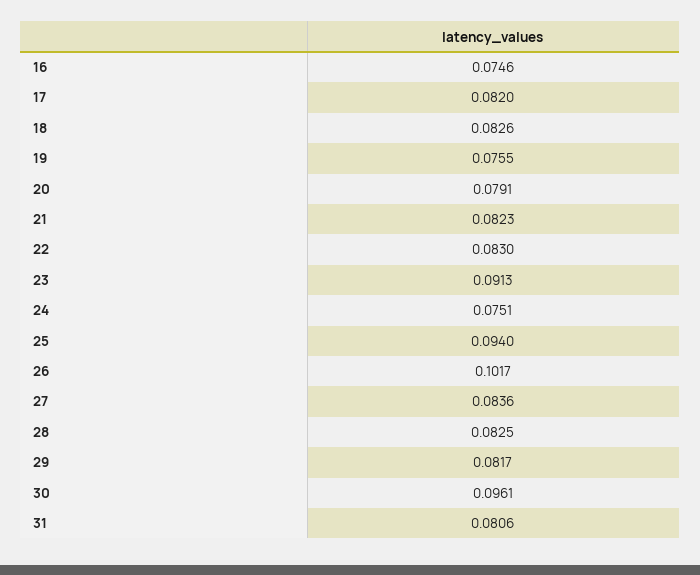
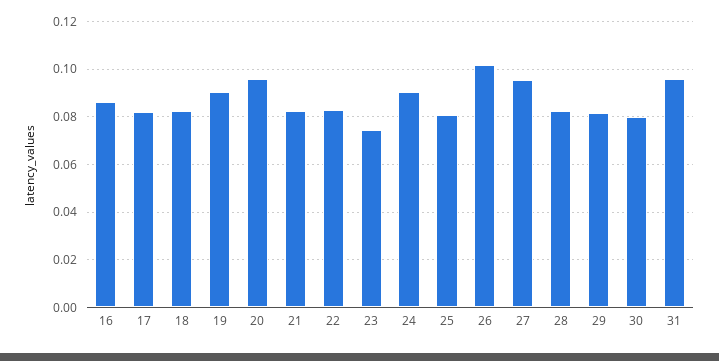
16: 0.0746 -> 0.085
19: 0.0755 -> 0.09
20: 0.0791 -> 0.095
23: 0.0913 -> 0.075
24: 0.0751 -> 0.09
25: 0.094 -> 0.08
27: 0.0836 -> 0.095
30: 0.0961 -> 0.08
31: 0.0806 -> 0.095

